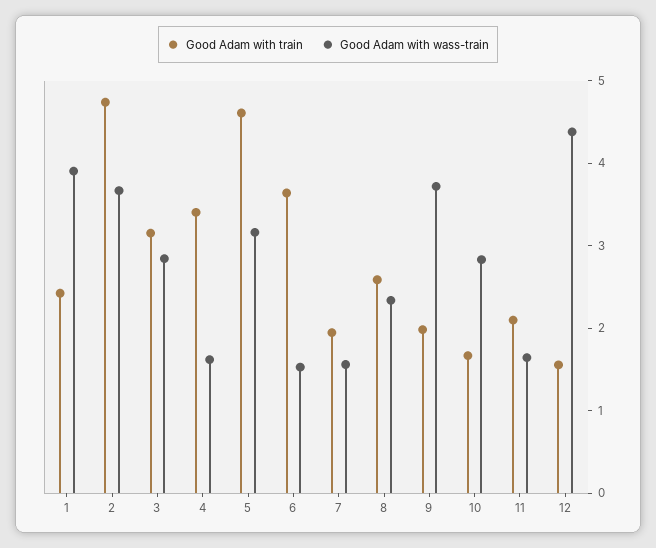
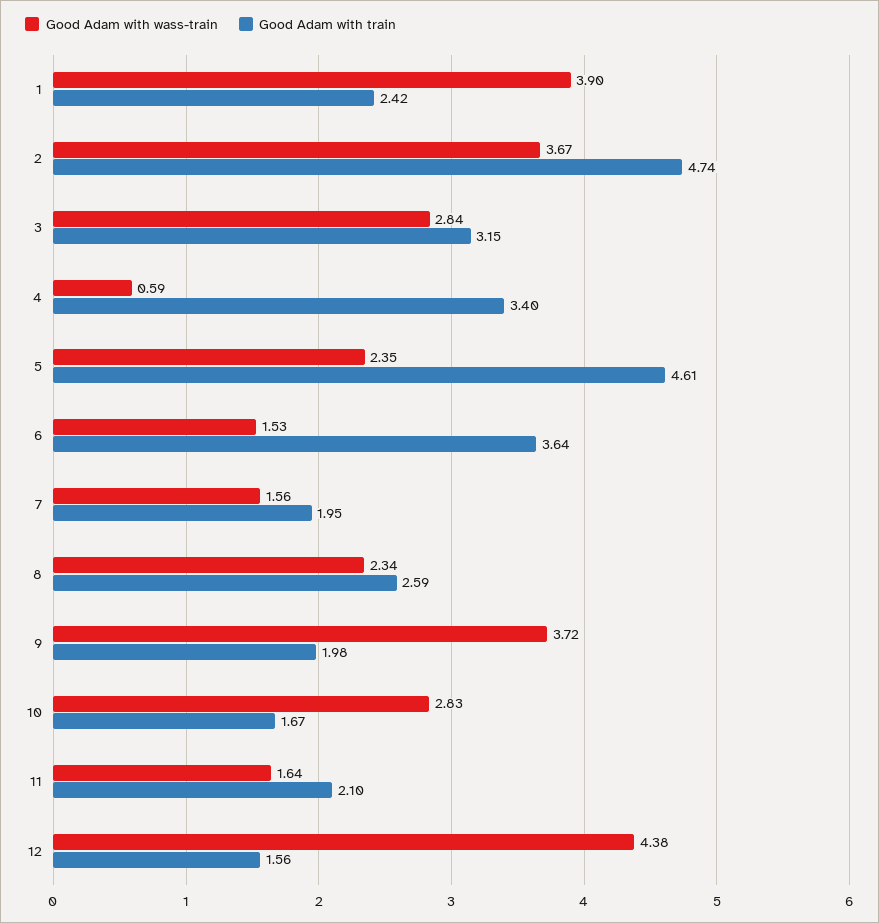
Good Adam with wass-train, 4: 1.6 -> 0.59
Good Adam with wass-train, 5: 3.2 -> 2.35

